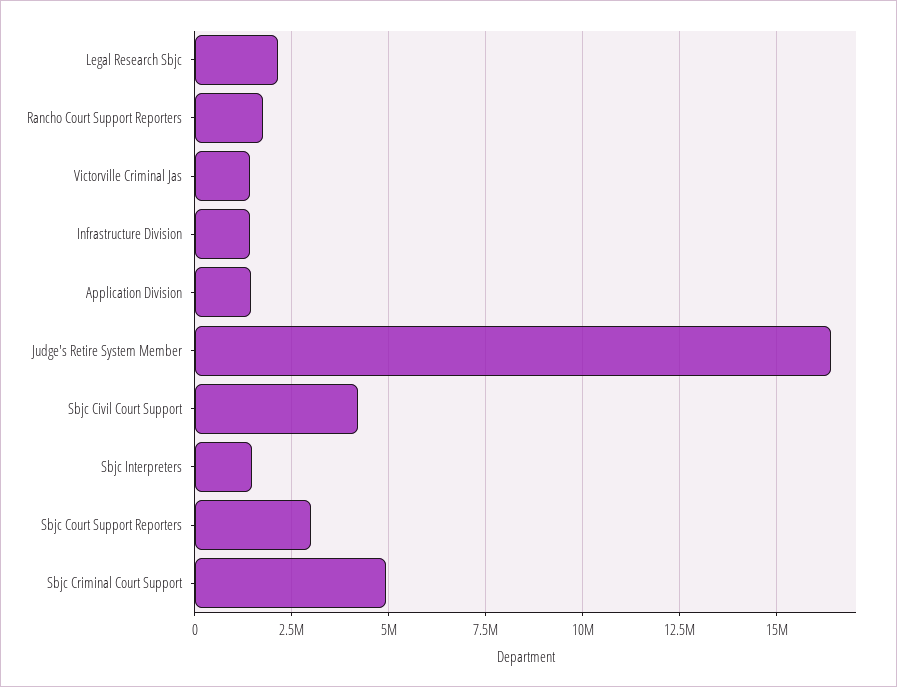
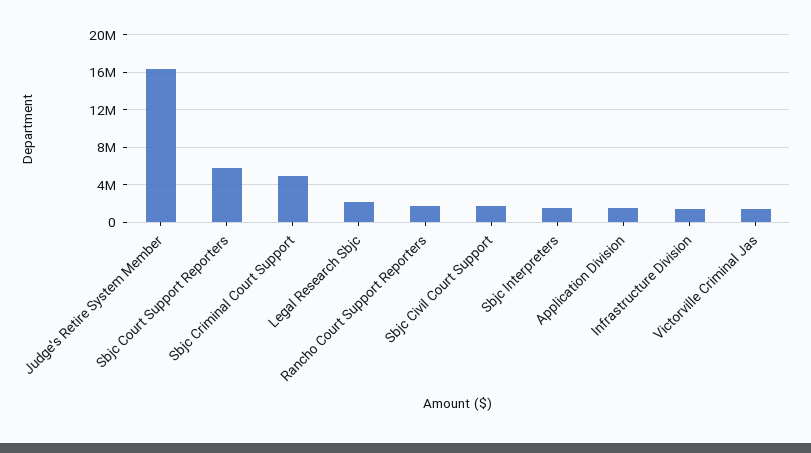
Sbjc Civil Court Support: 4250000 -> 2000000
Sbjc Court Support Reporters: 3000000 -> 6000000

